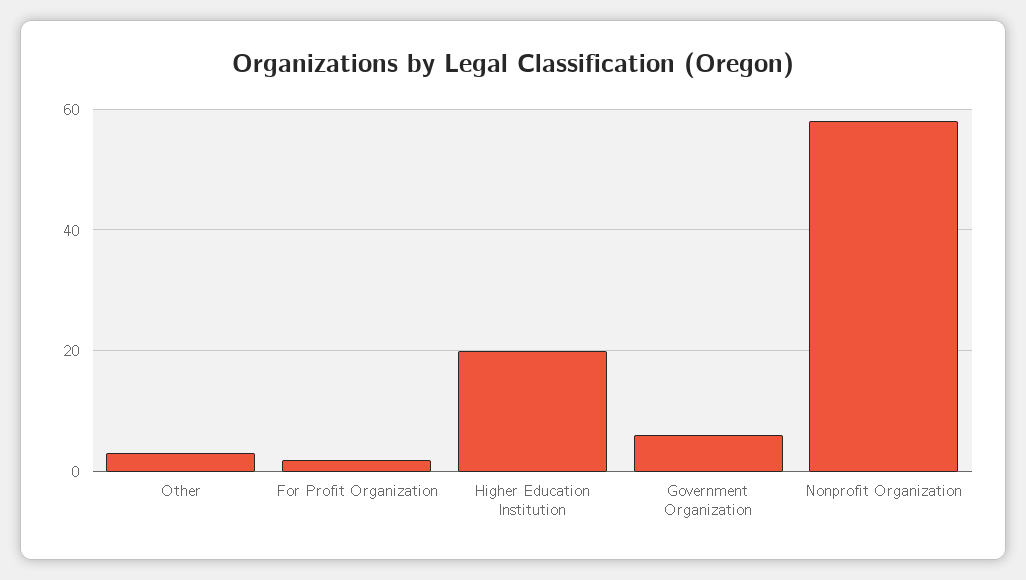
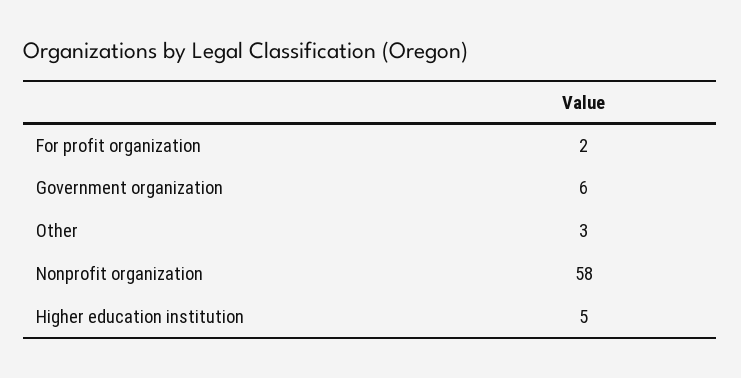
Higher Education Institution: 20 -> 5

